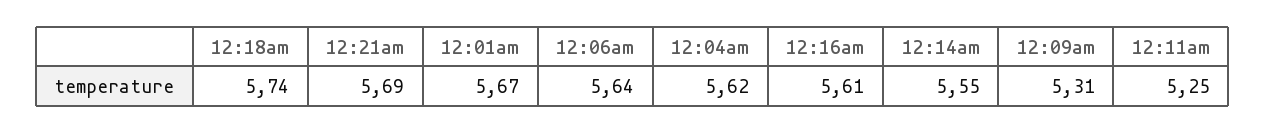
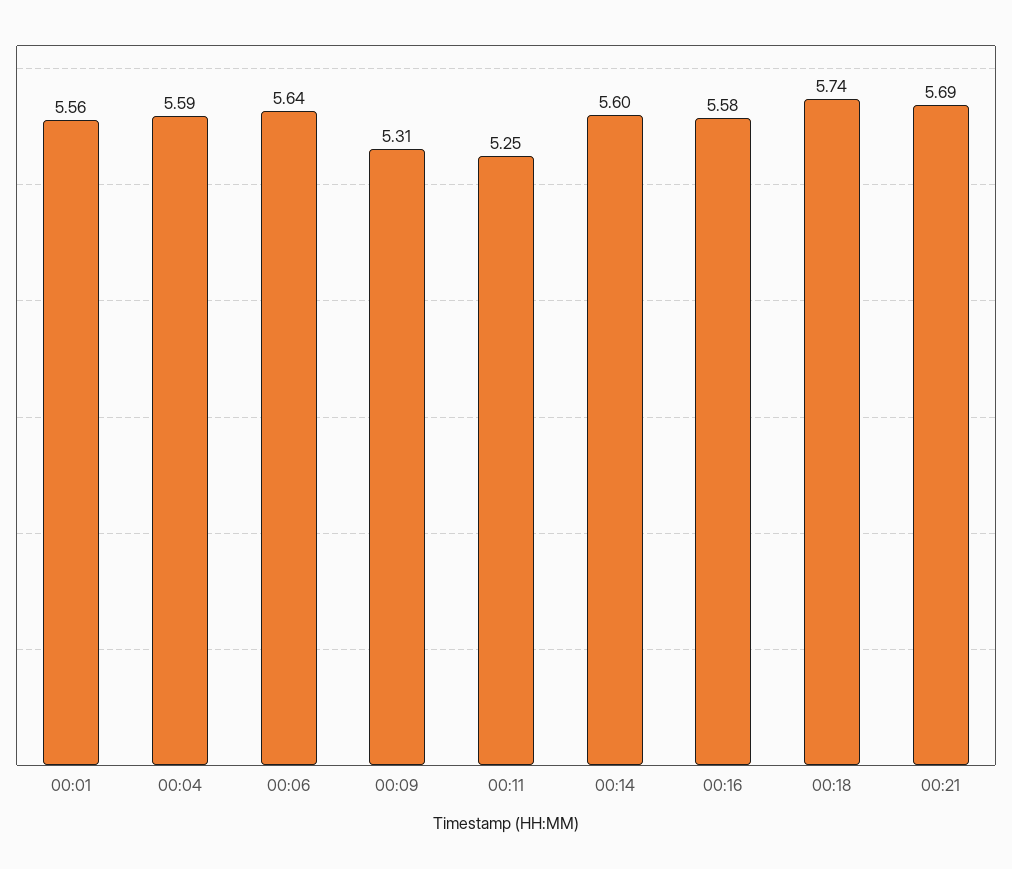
12:01am: 5.67 -> 5.56
12:04am: 5.62 -> 5.59
12:16am: 5.61 -> 5.58
12:14am: 5.55 -> 5.6

